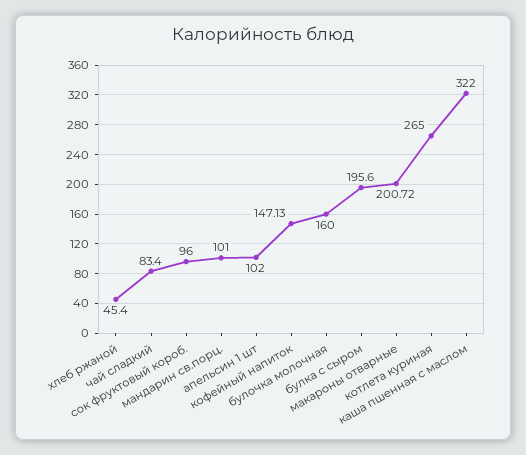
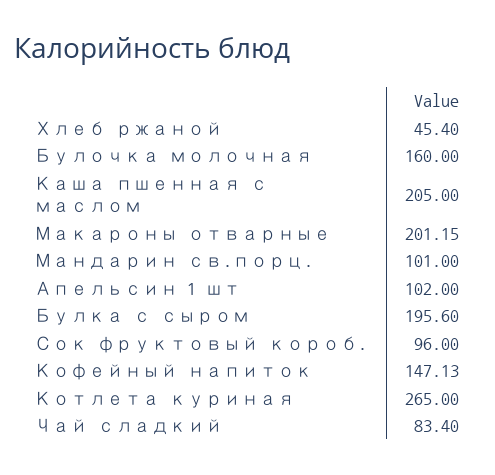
макароны отварные: 200.72 -> 201.15
каша пшенная с маслом: 322 -> 205

